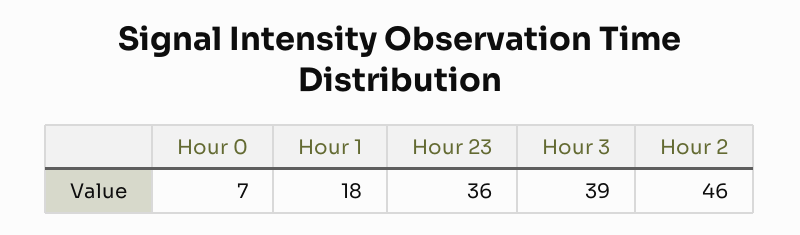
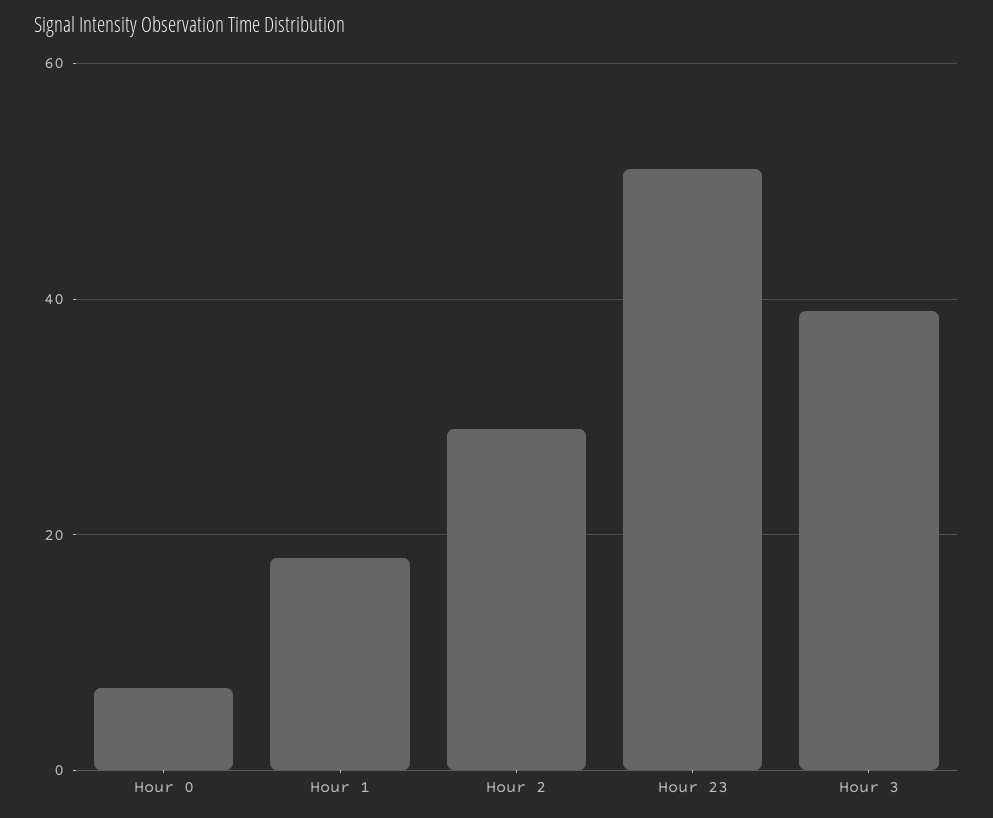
Hour 23: 36 -> 50
Hour 2: 46 -> 30

